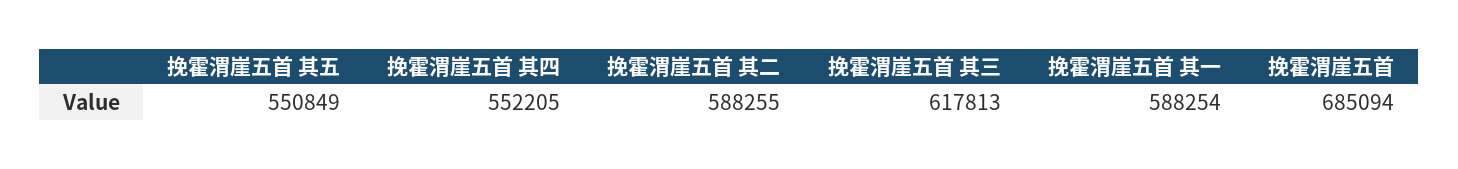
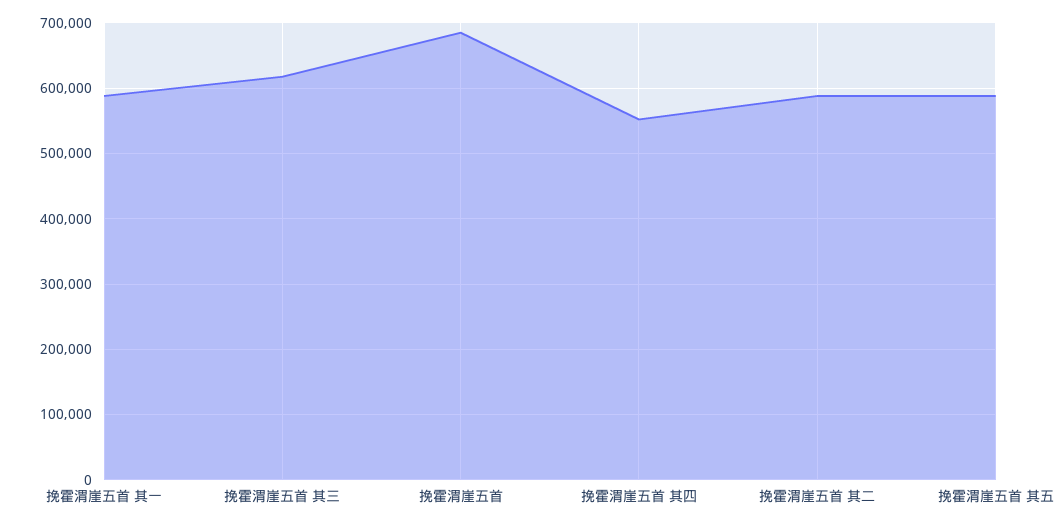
挽霍渭崖五首 其五: 550849 -> 590000

